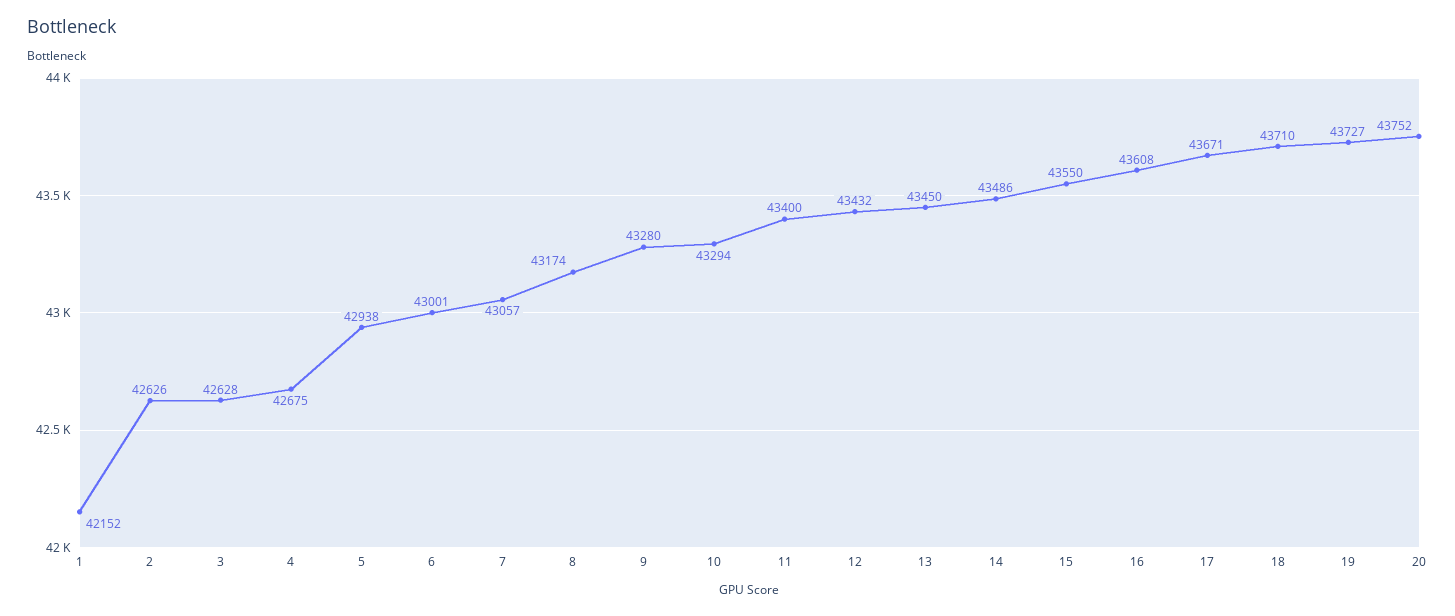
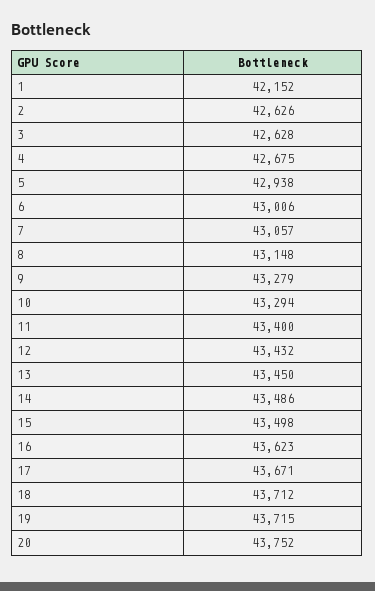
6: 43001 -> 43006
8: 43174 -> 43148
9: 43280 -> 43279
15: 43550 -> 43498
16: 43608 -> 43623
18: 43710 -> 43712
19: 43727 -> 43715

